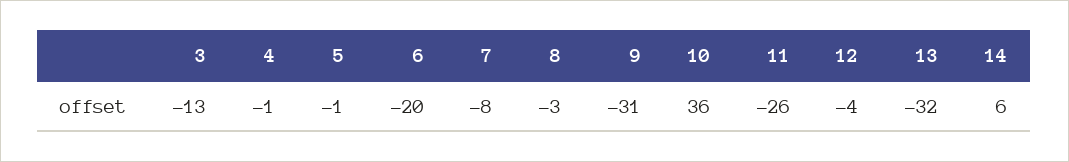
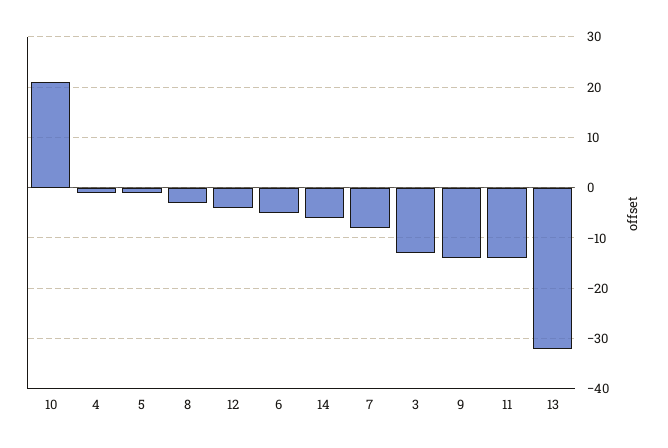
6: -20 -> -5
9: -31 -> -15
10: 36 -> 20
11: -26 -> -15
14: 6 -> -5

